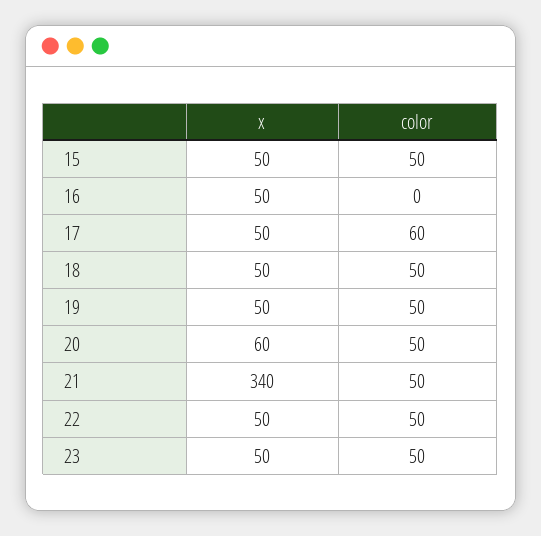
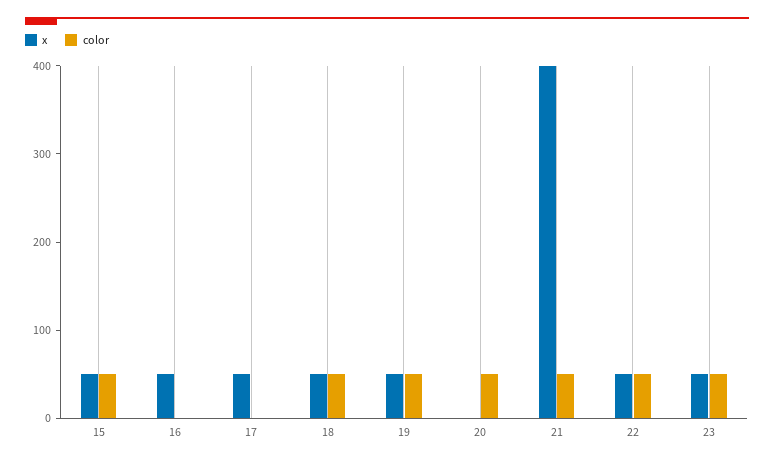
color, 17: 60 -> 0
x, 20: 60 -> 0
x, 21: 340 -> 400

